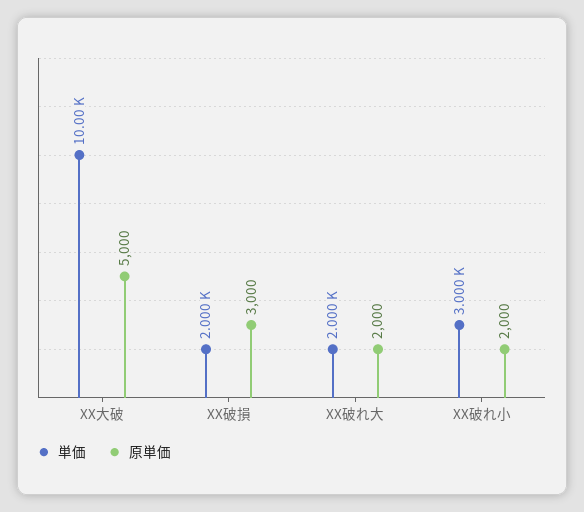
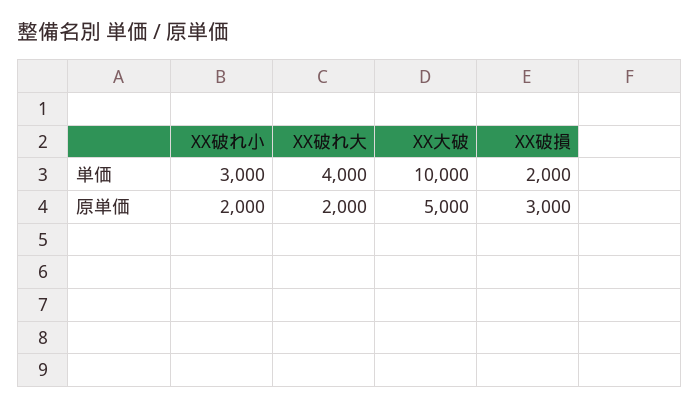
単価, XX破れ大: 2000 -> 4000

